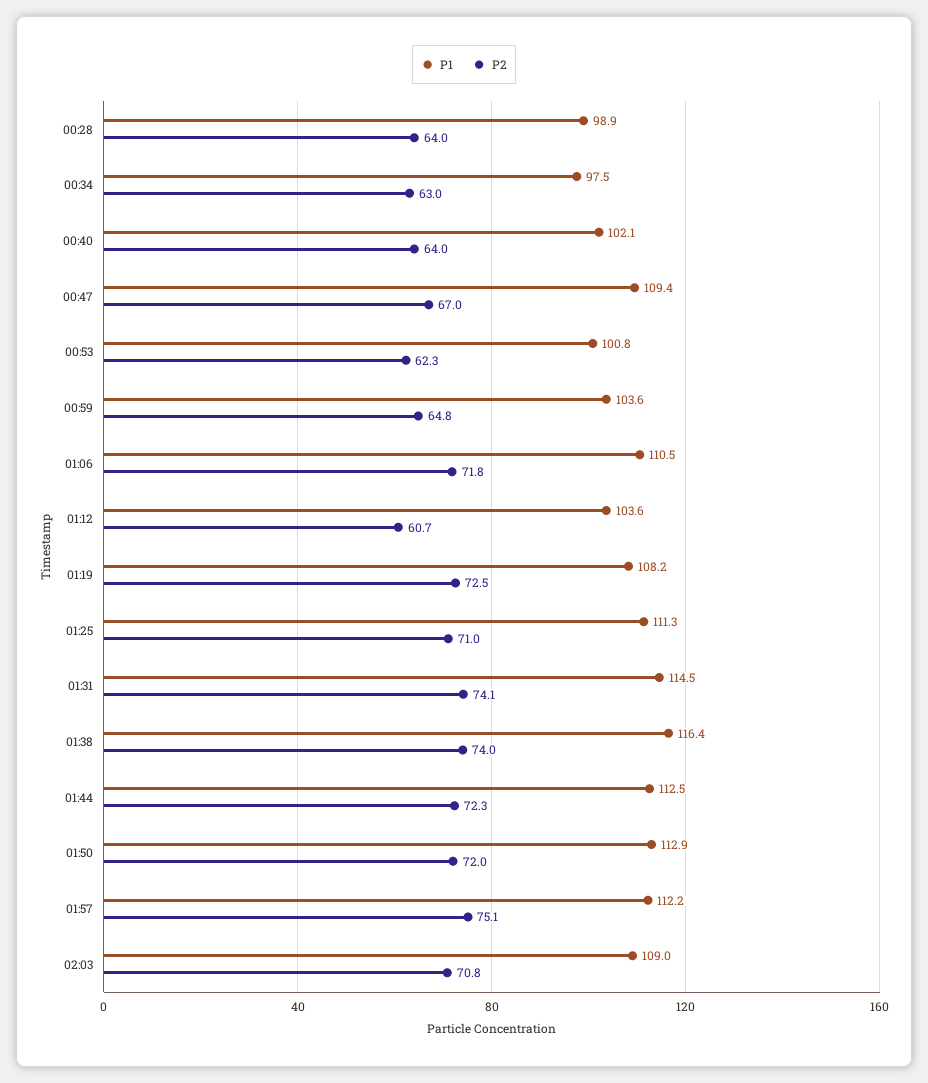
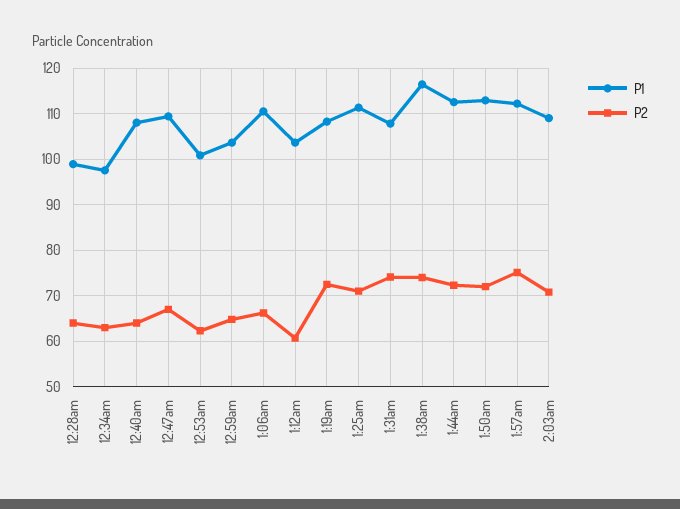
P1, 00:40: 102.1 -> 108
P2, 01:06: 71.8 -> 66
P1, 01:31: 114.5 -> 108

